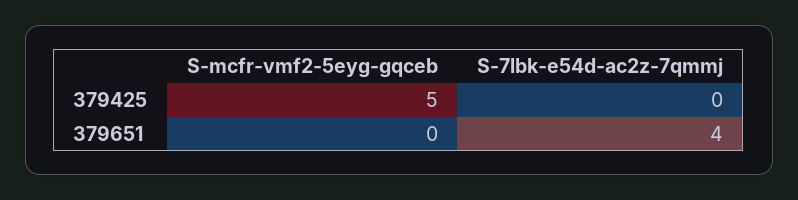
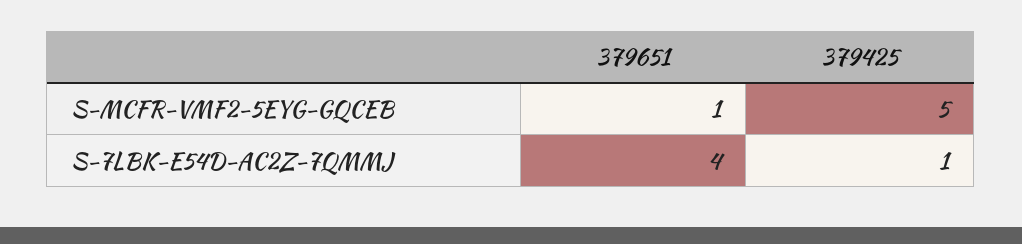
S-7lbk-e54d-ac2z-7qmmj, 379425: 0 -> 1
S-mcfr-vmf2-5eyg-gqceb, 379651: 0 -> 1

